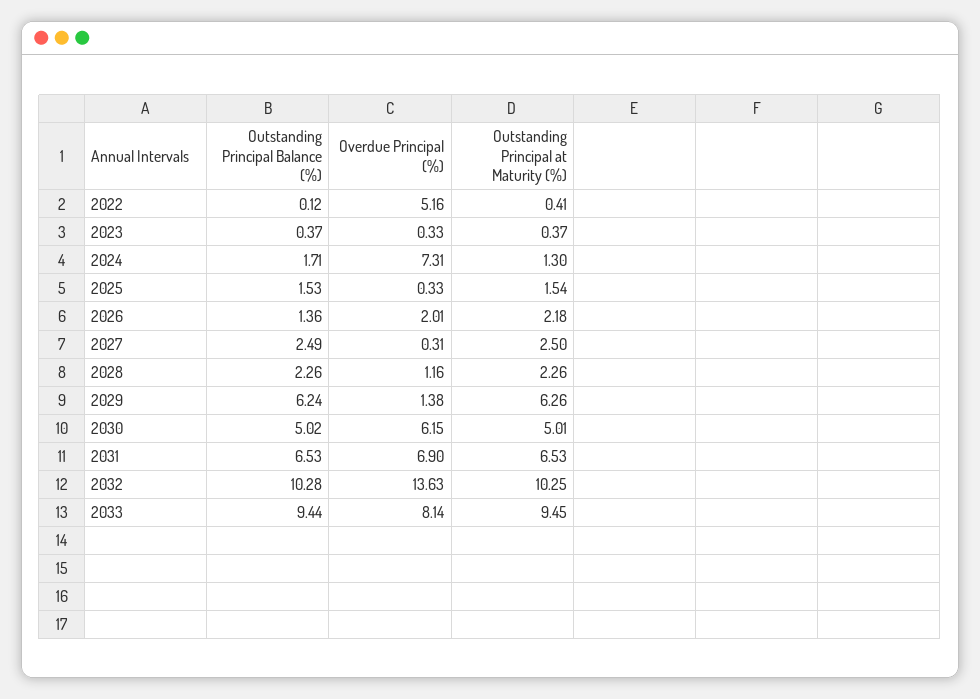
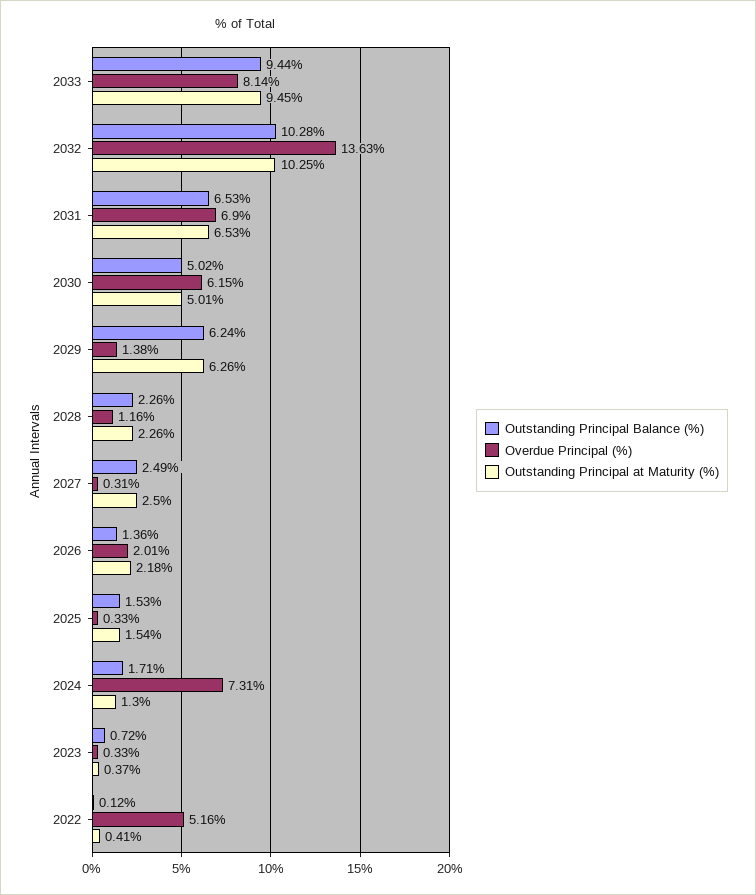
Outstanding Principal Balance (%), 2023: 0.37 -> 0.72

